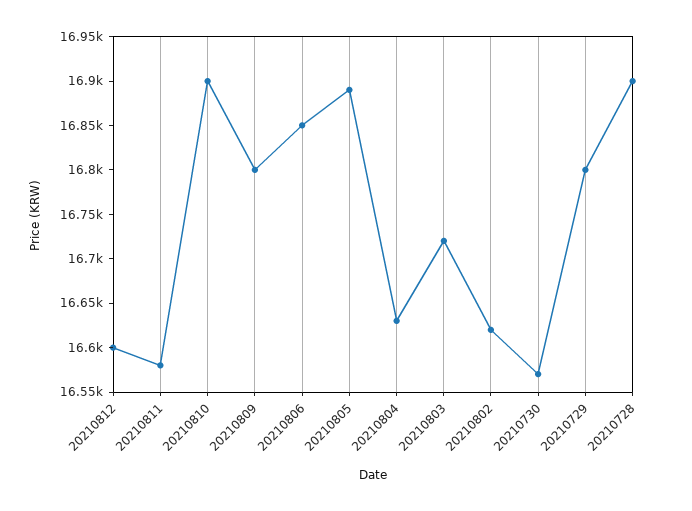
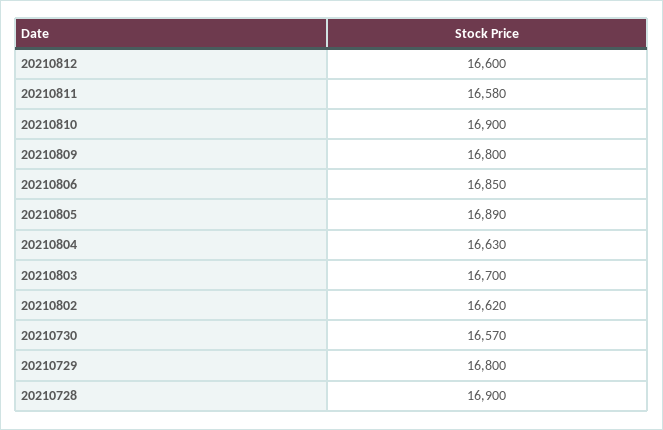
20210803: 16720 -> 16700

